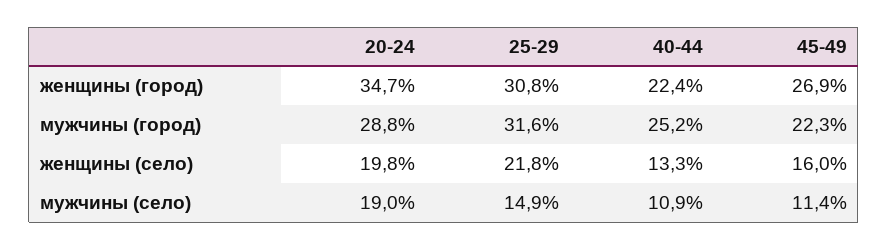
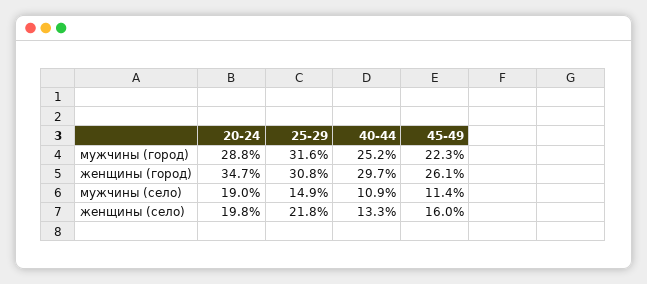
40-44, женщины (город): 22.4 -> 29.7
45-49, женщины (город): 26.9 -> 26.1

